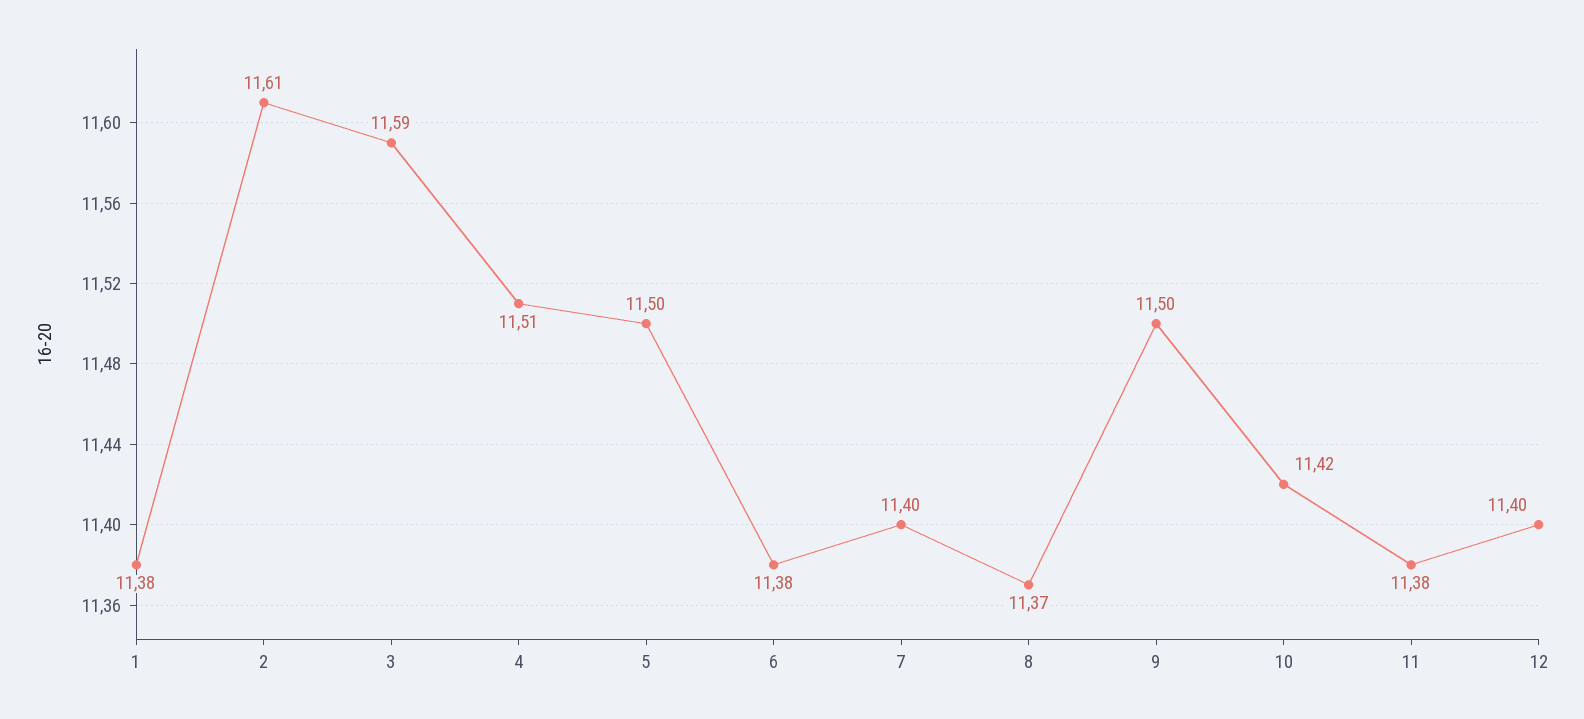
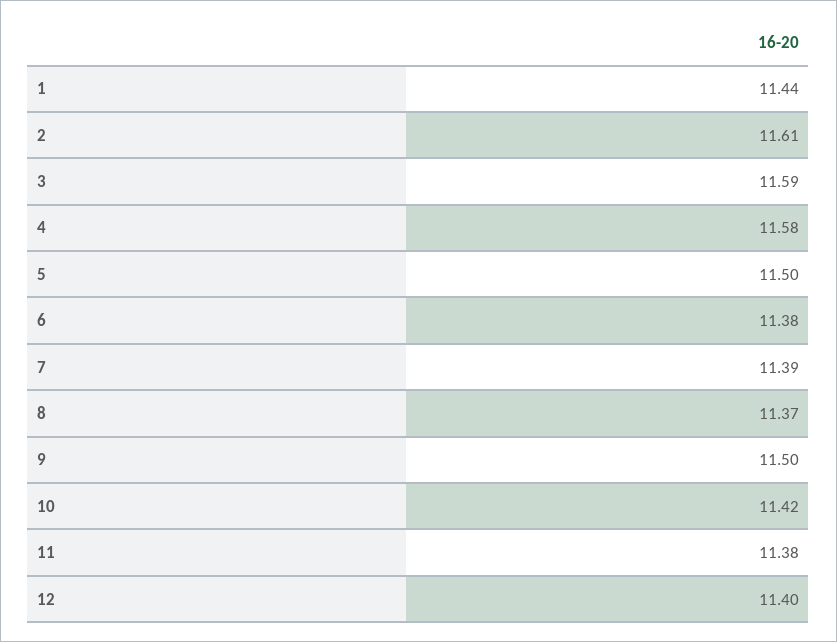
1: 11.38 -> 11.44
4: 11.51 -> 11.58
7: 11.4 -> 11.39

